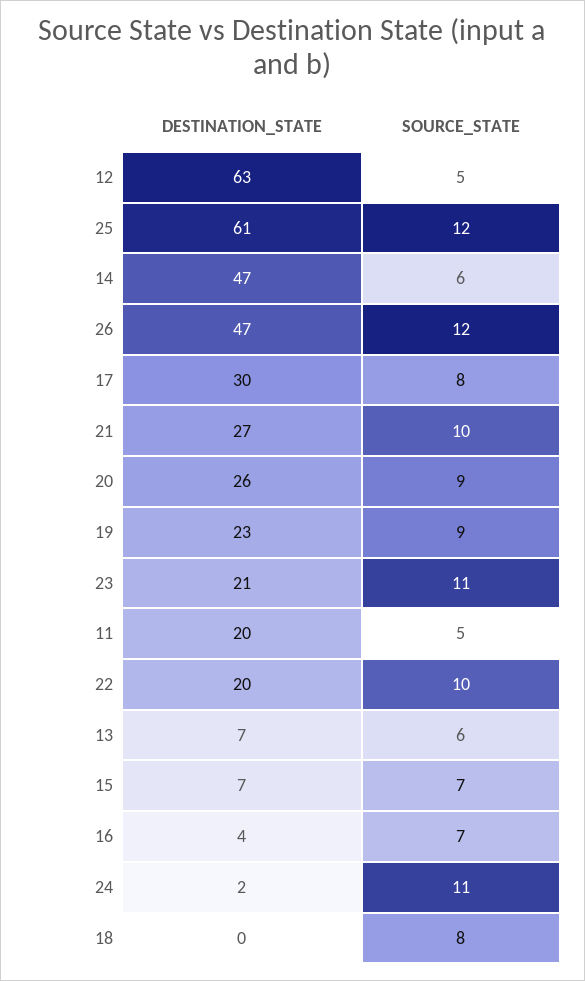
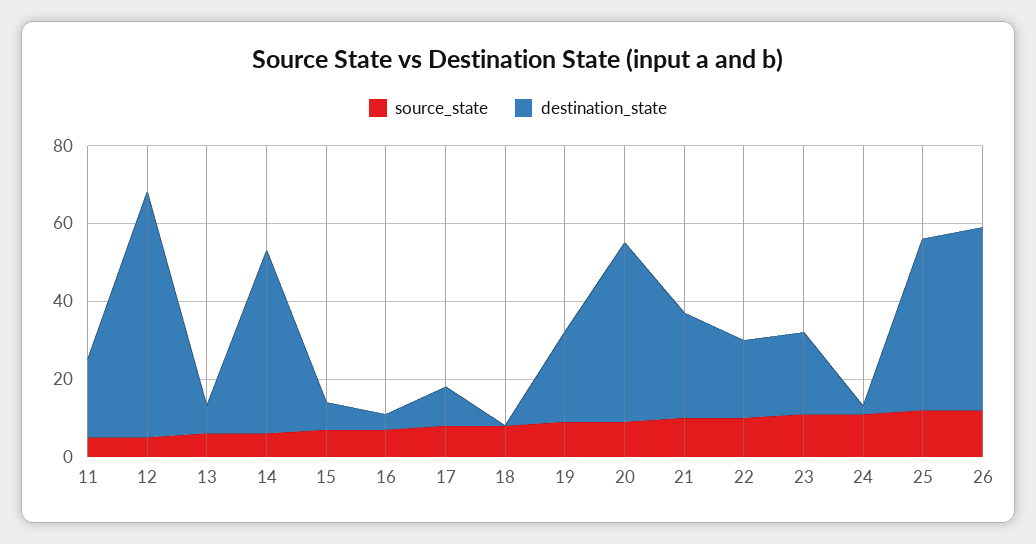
DESTINATION_STATE, 25: 61 -> 45
DESTINATION_STATE, 17: 30 -> 10
DESTINATION_STATE, 20: 26 -> 45

